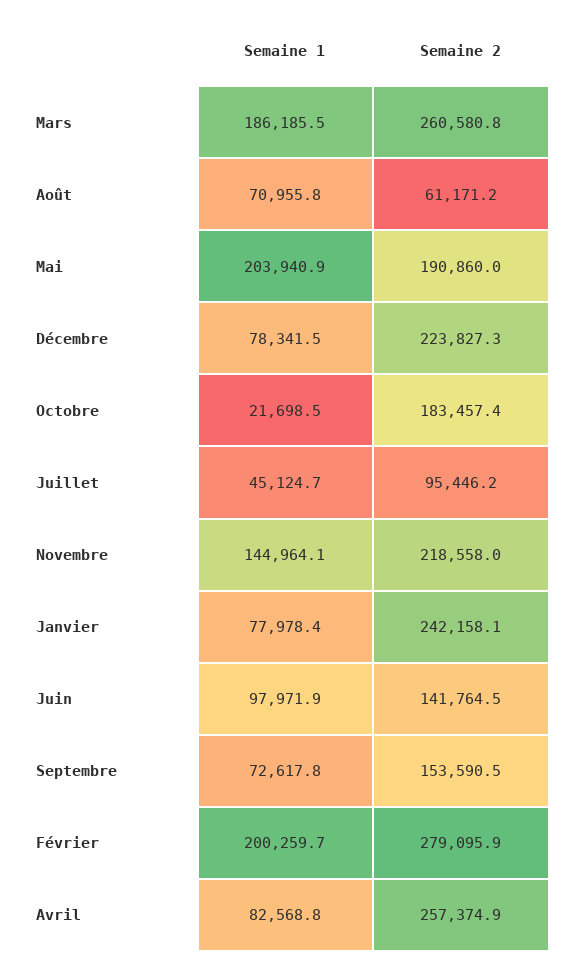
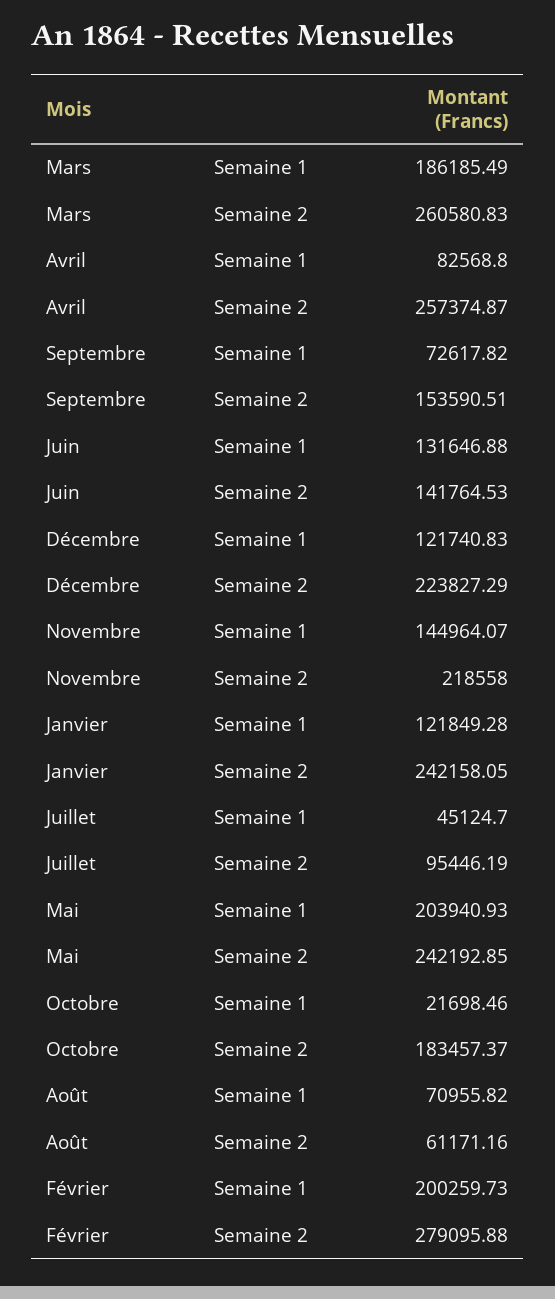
Semaine 2, Mai: 190860 -> 242192.85
Semaine 1, Décembre: 78341.5 -> 121740.83
Semaine 1, Janvier: 77978.4 -> 121849.28
Semaine 1, Juin: 97971.9 -> 131646.88

